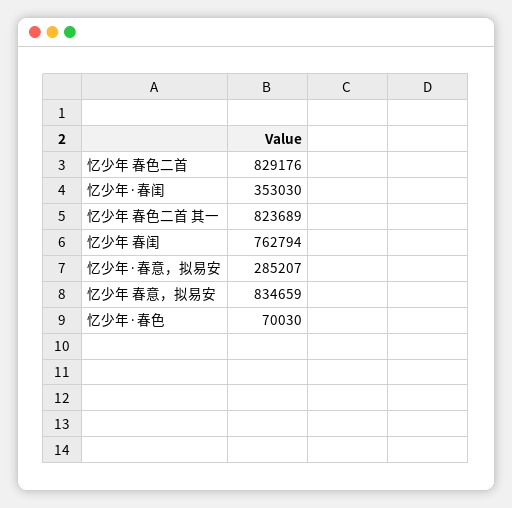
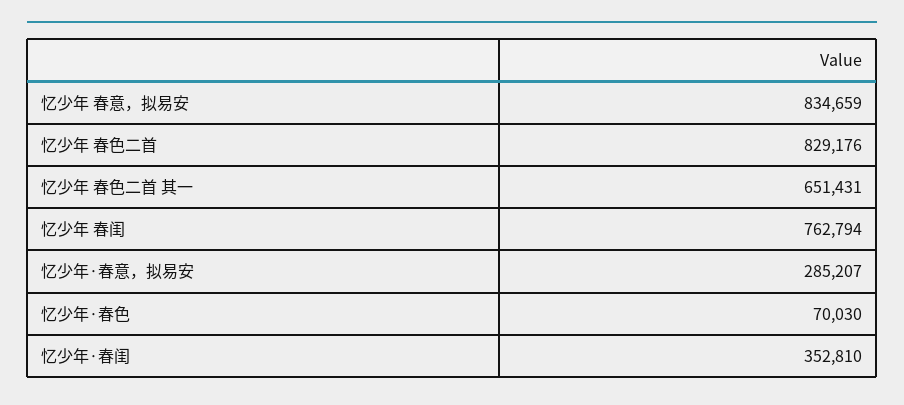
忆少年·春闺: 353030 -> 352810
忆少年 春色二首 其一: 823689 -> 651431

